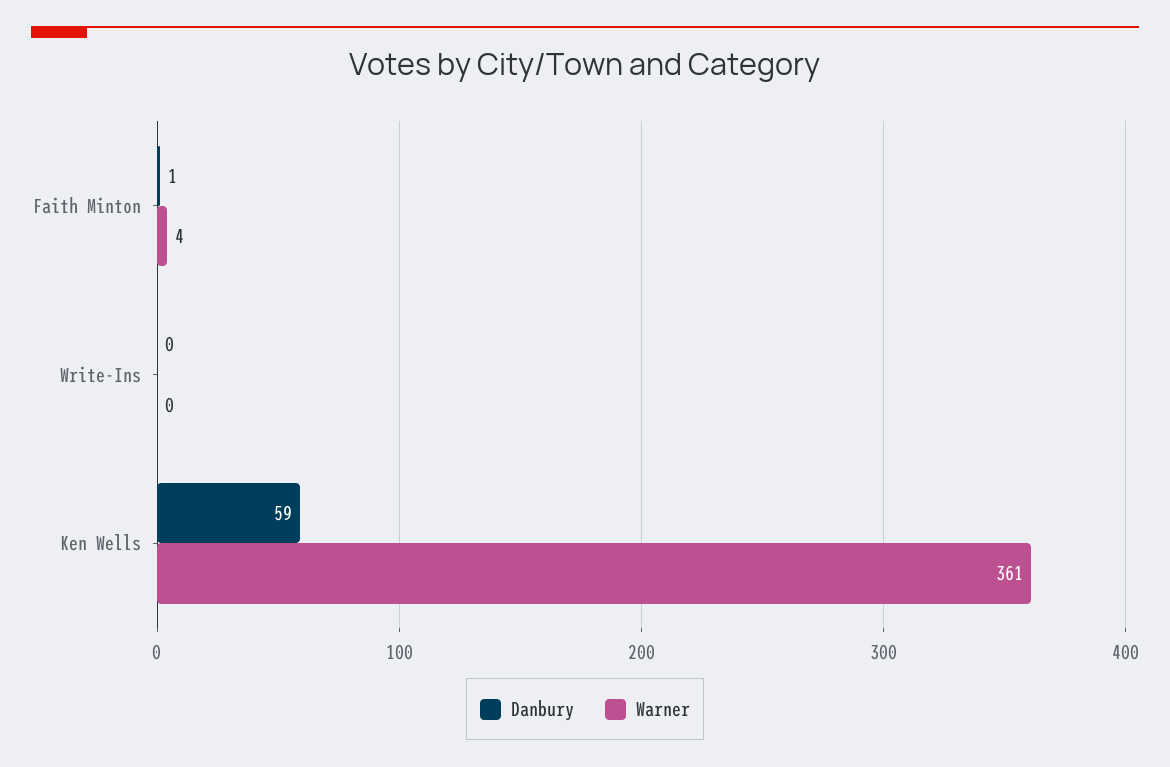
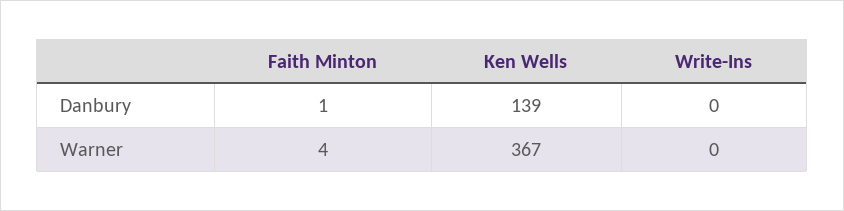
Danbury, Ken Wells: 59 -> 139
Warner, Ken Wells: 361 -> 367

